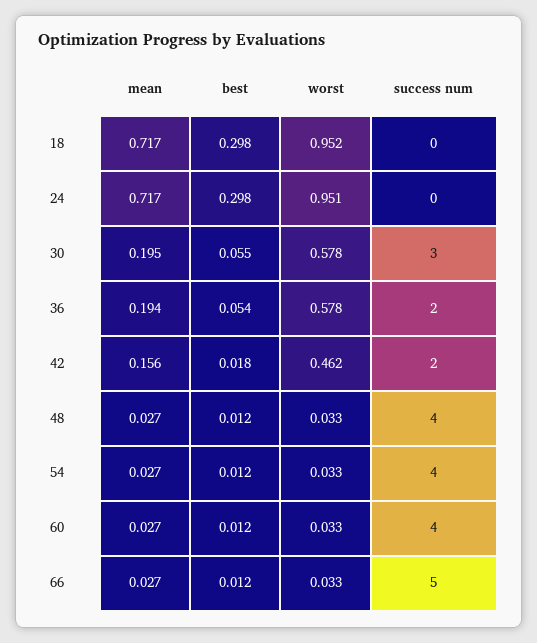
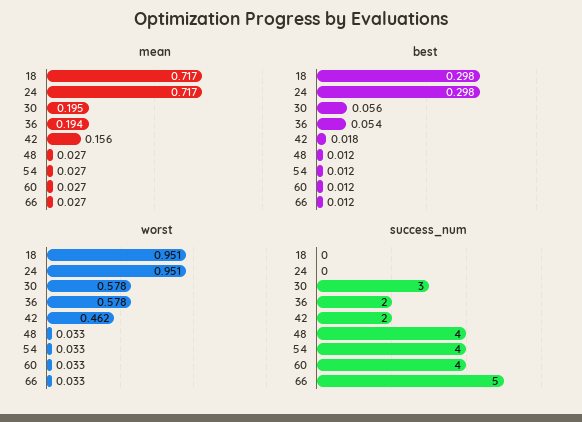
worst, 18: 0.952 -> 0.951
best, 30: 0.055 -> 0.056

